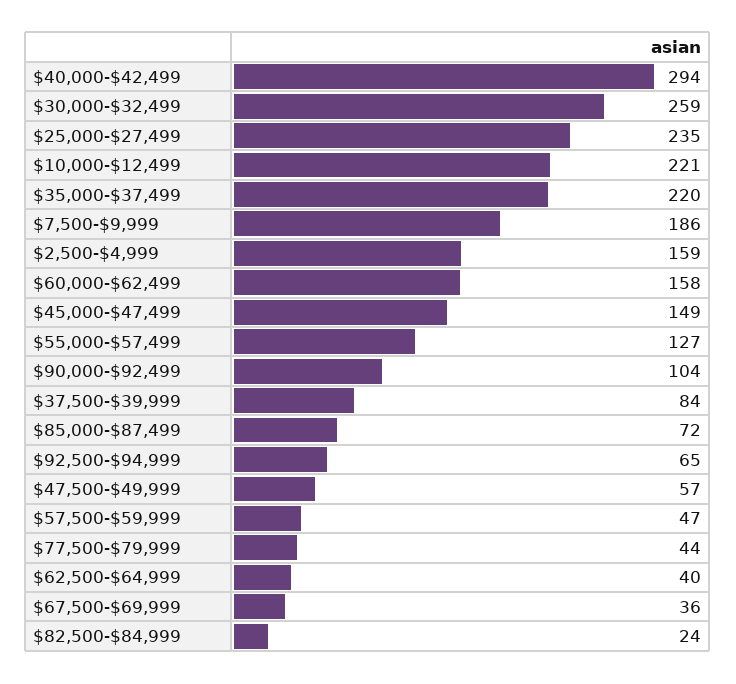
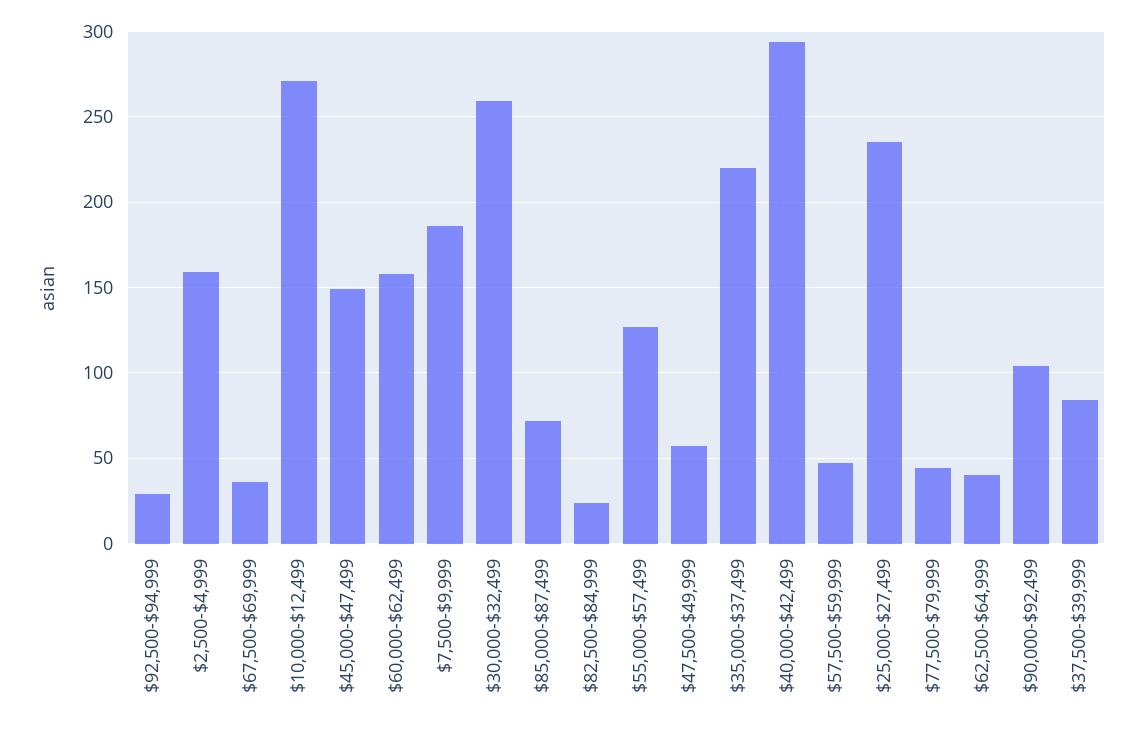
$10,000-$12,499: 221 -> 270
$92,500-$94,999: 65 -> 30

